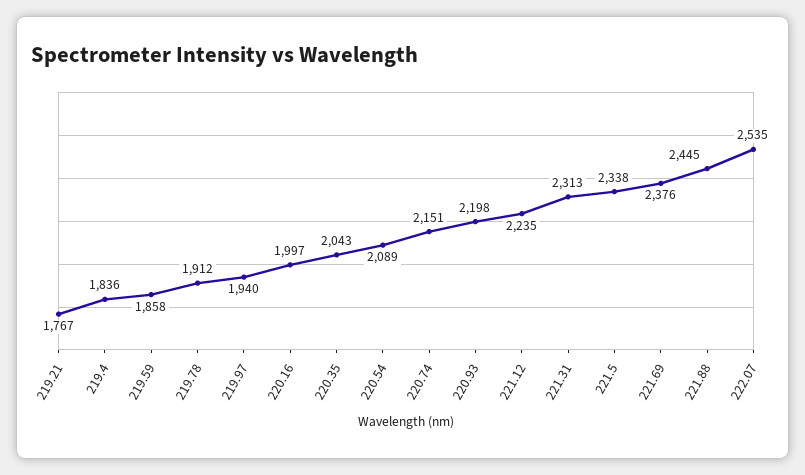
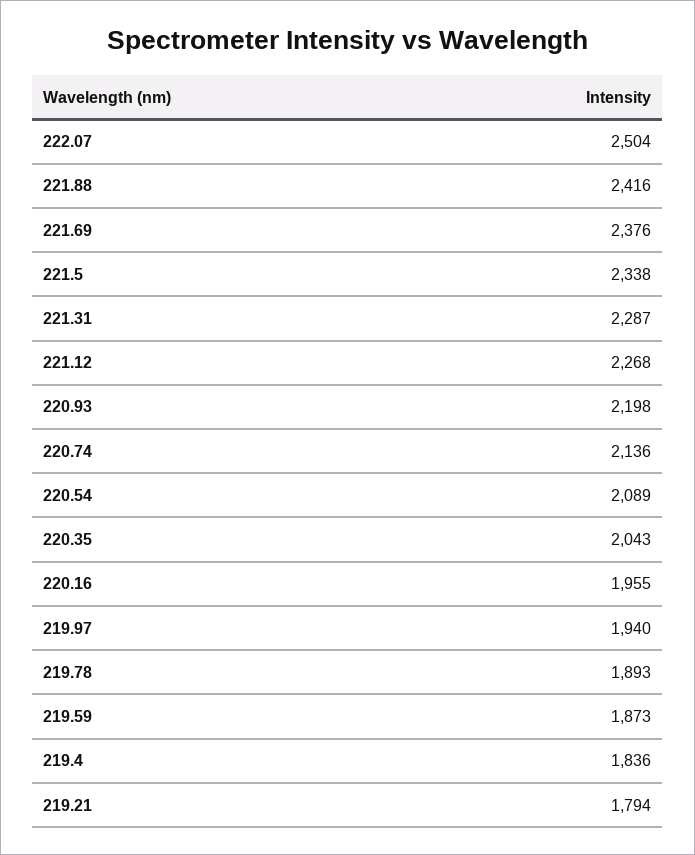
219.21: 1767 -> 1794
219.59: 1858 -> 1873
219.78: 1912 -> 1893
220.16: 1997 -> 1955
220.74: 2151 -> 2136
221.12: 2235 -> 2268
221.31: 2313 -> 2287
221.88: 2445 -> 2416
222.07: 2535 -> 2504

